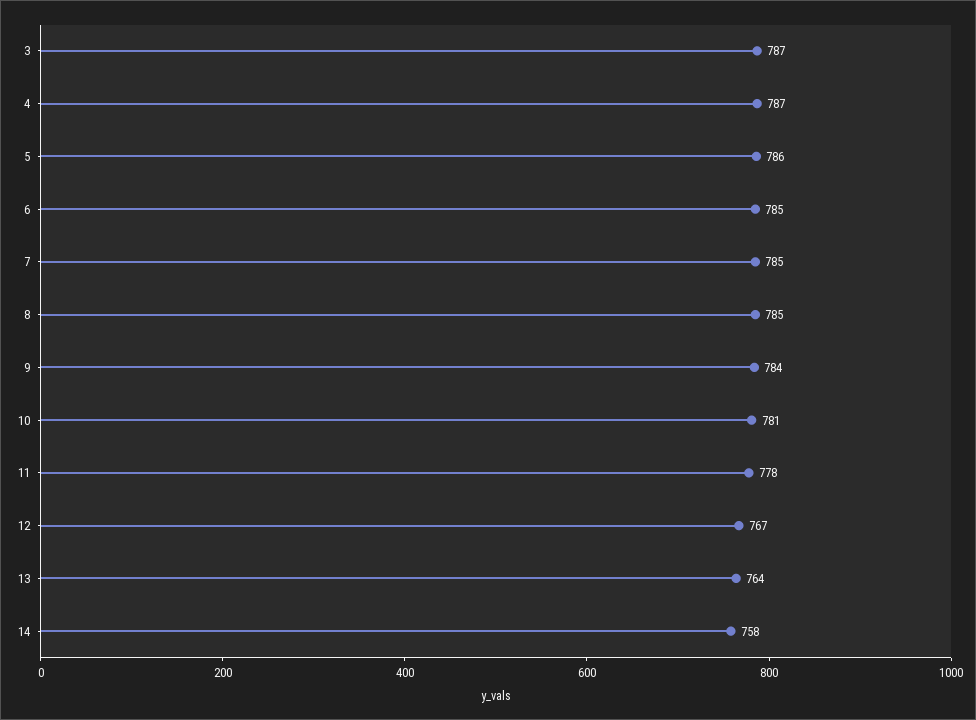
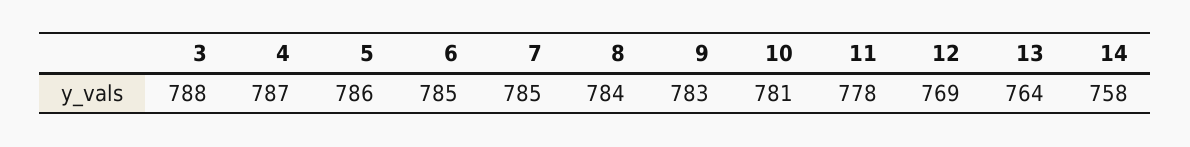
3: 787 -> 788
8: 785 -> 784
9: 784 -> 783
12: 767 -> 769

